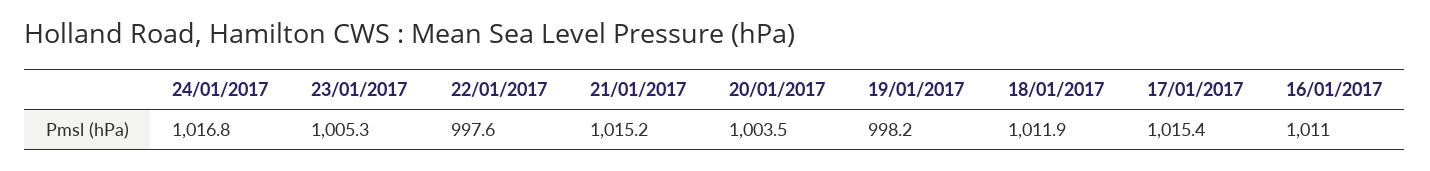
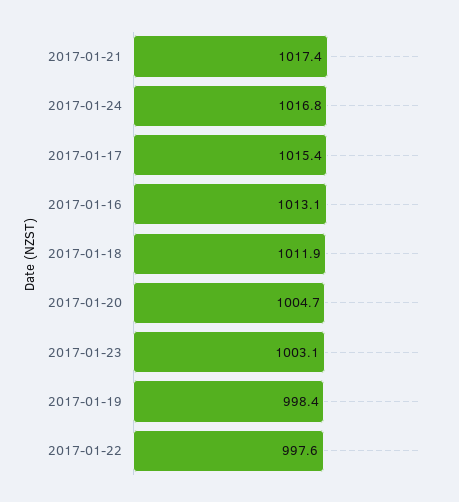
23/01/2017: 1005.3 -> 1003.1
21/01/2017: 1015.2 -> 1017.4
20/01/2017: 1003.5 -> 1004.7
19/01/2017: 998.2 -> 998.4
16/01/2017: 1011 -> 1013.1

